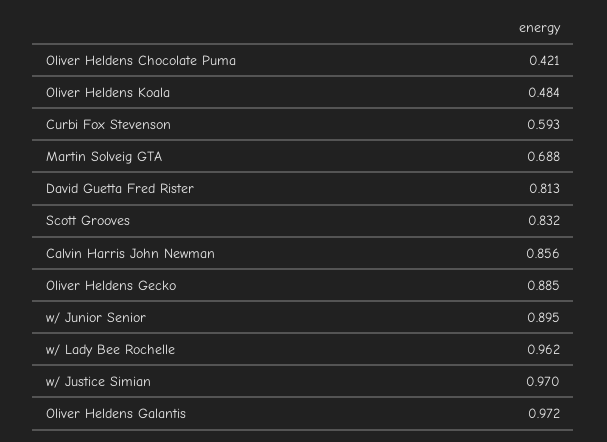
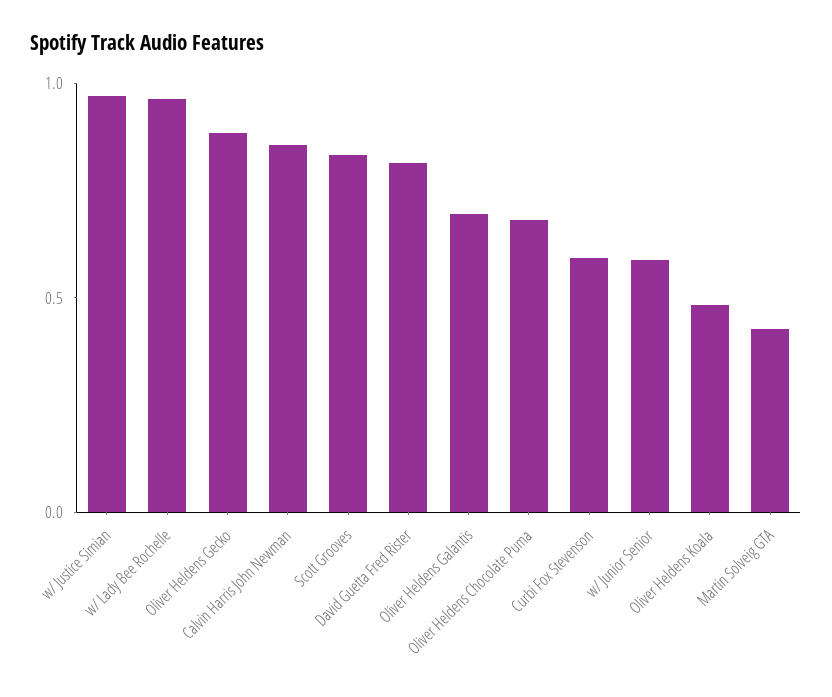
Oliver Heldens Chocolate Puma: 0.421 -> 0.7
Martin Solveig GTA: 0.688 -> 0.4
w/ Junior Senior: 0.895 -> 0.6
Oliver Heldens Galantis: 0.972 -> 0.7

